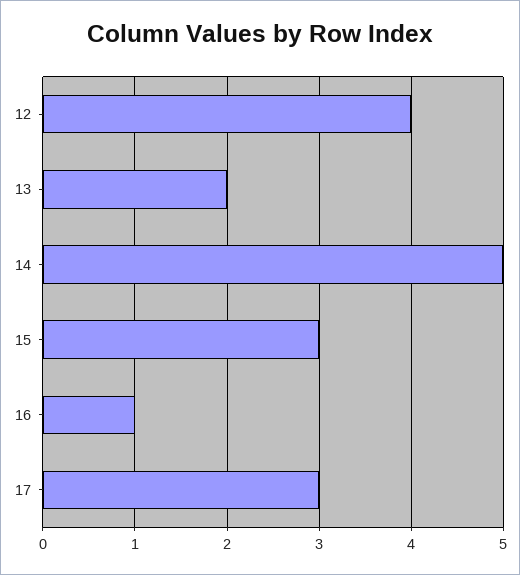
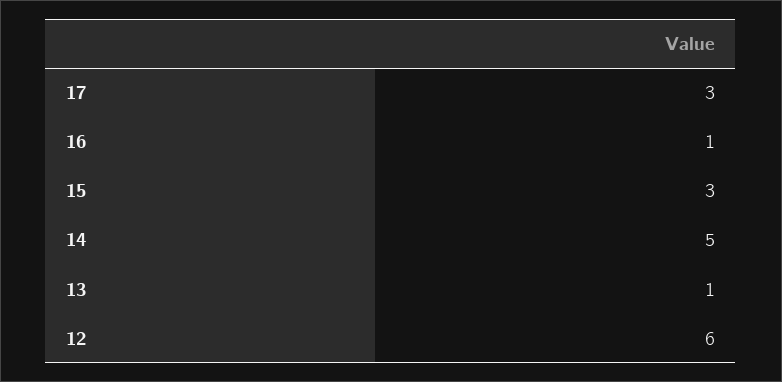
12: 4 -> 6
13: 2 -> 1

